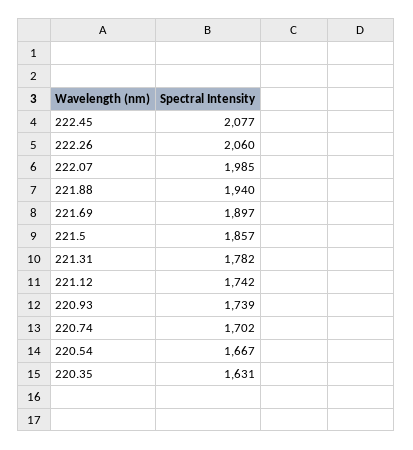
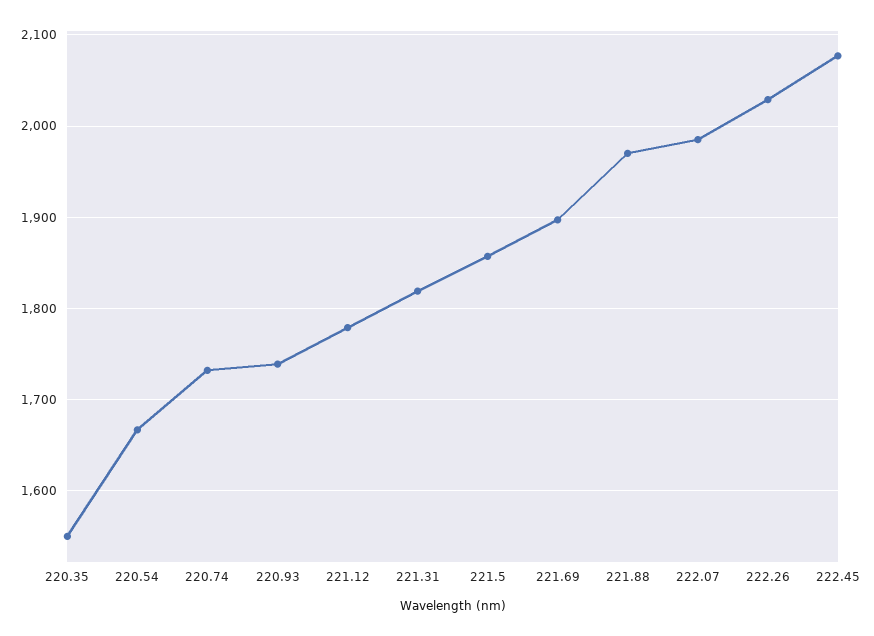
222.26: 2060 -> 2030
221.88: 1940 -> 1970
221.31: 1782 -> 1820
221.12: 1742 -> 1780
220.74: 1702 -> 1730
220.35: 1631 -> 1550

